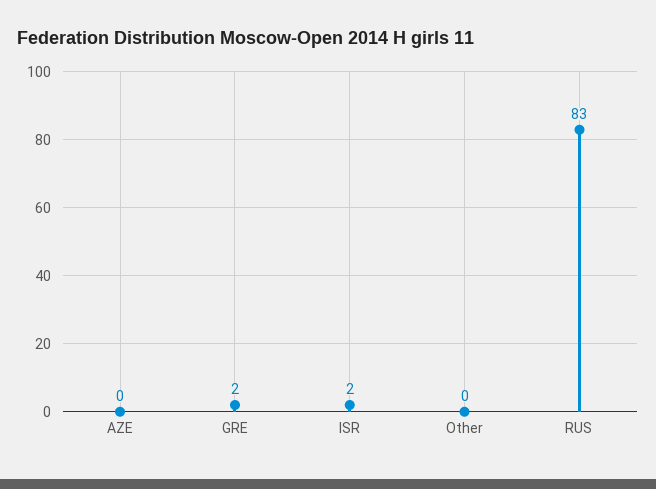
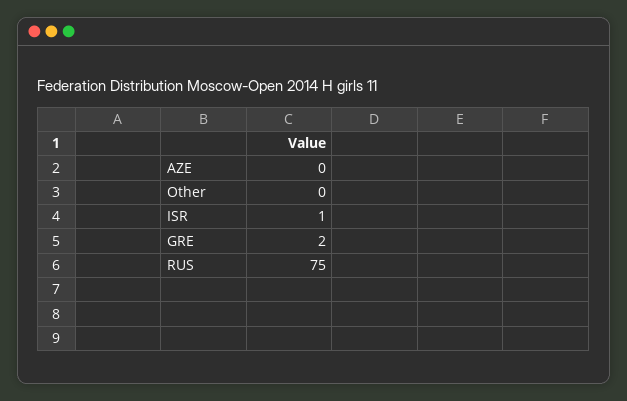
ISR: 2 -> 1
RUS: 83 -> 75

